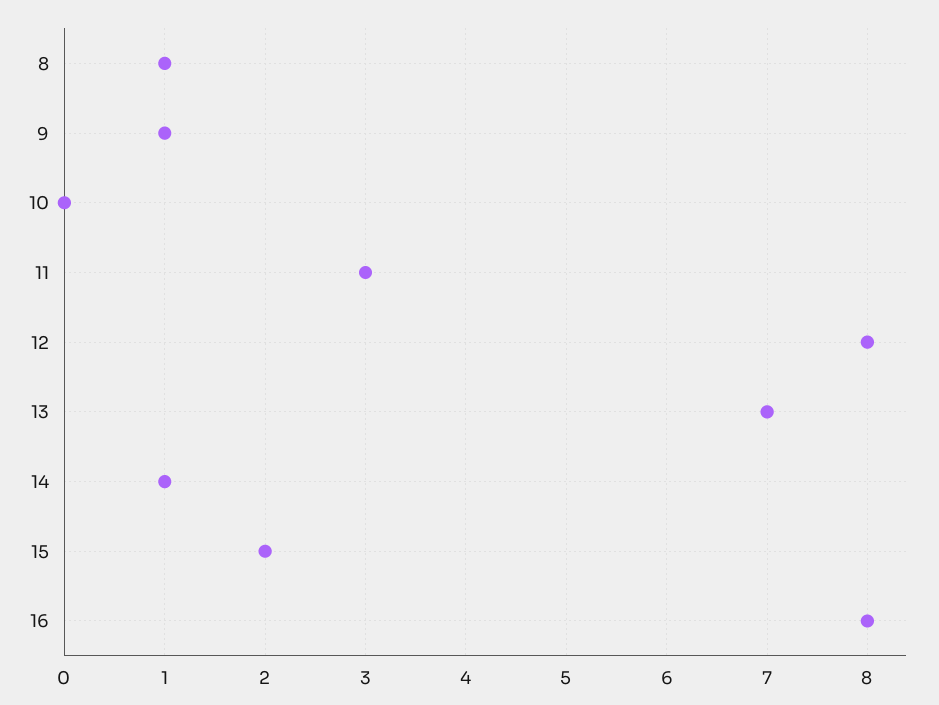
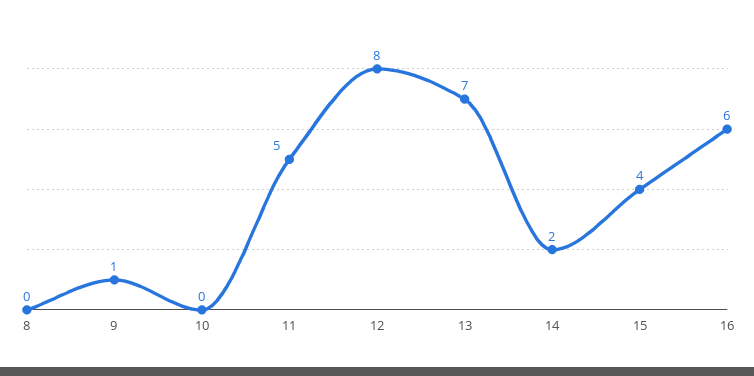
8: 1 -> 0
11: 3 -> 5
14: 1 -> 2
15: 2 -> 4
16: 8 -> 6

